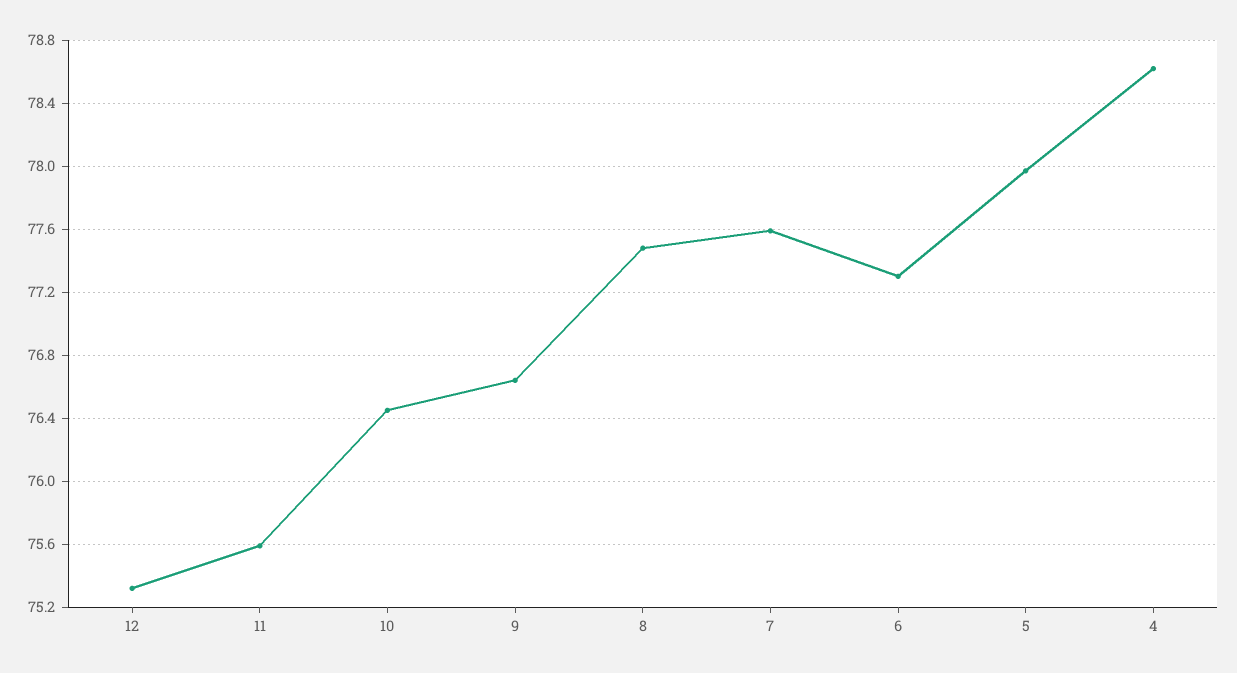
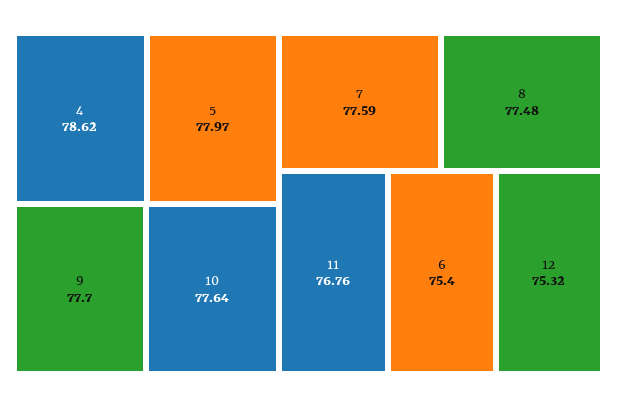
11: 75.6 -> 76.76
10: 76.45 -> 77.64
9: 76.65 -> 77.7
6: 77.3 -> 75.4

